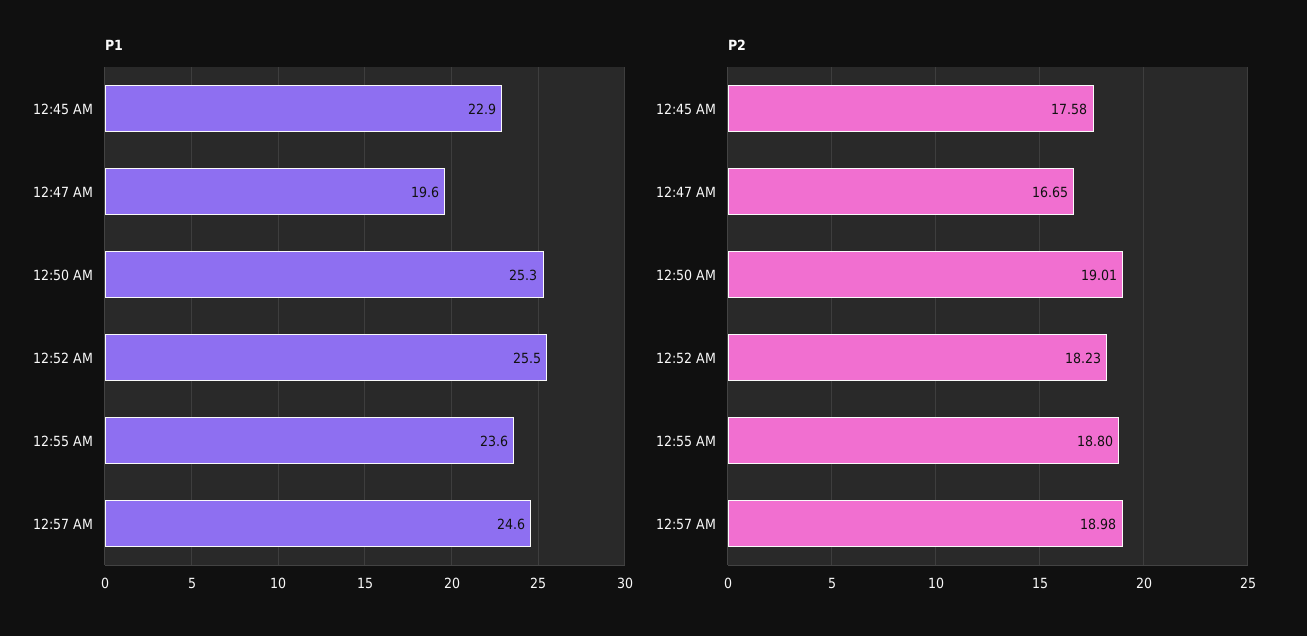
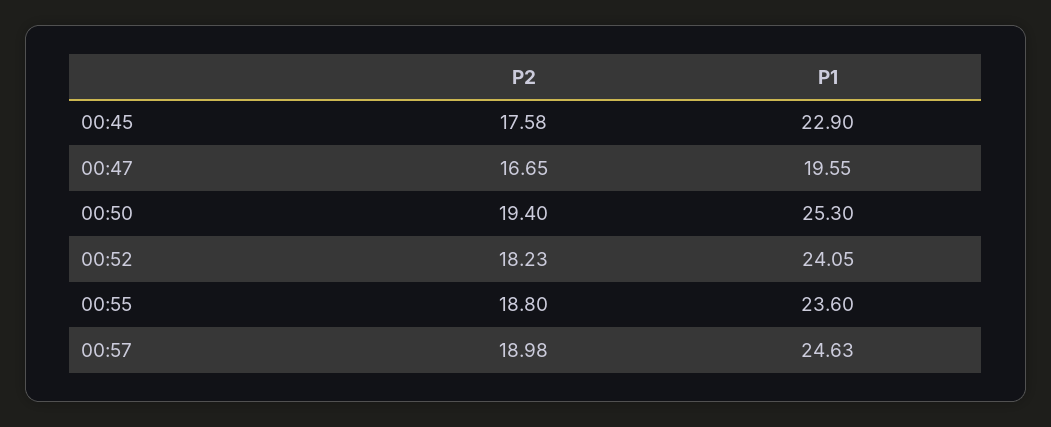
P1, 12:52 AM: 25.5 -> 24.05
P2, 12:50 AM: 19.01 -> 19.4

